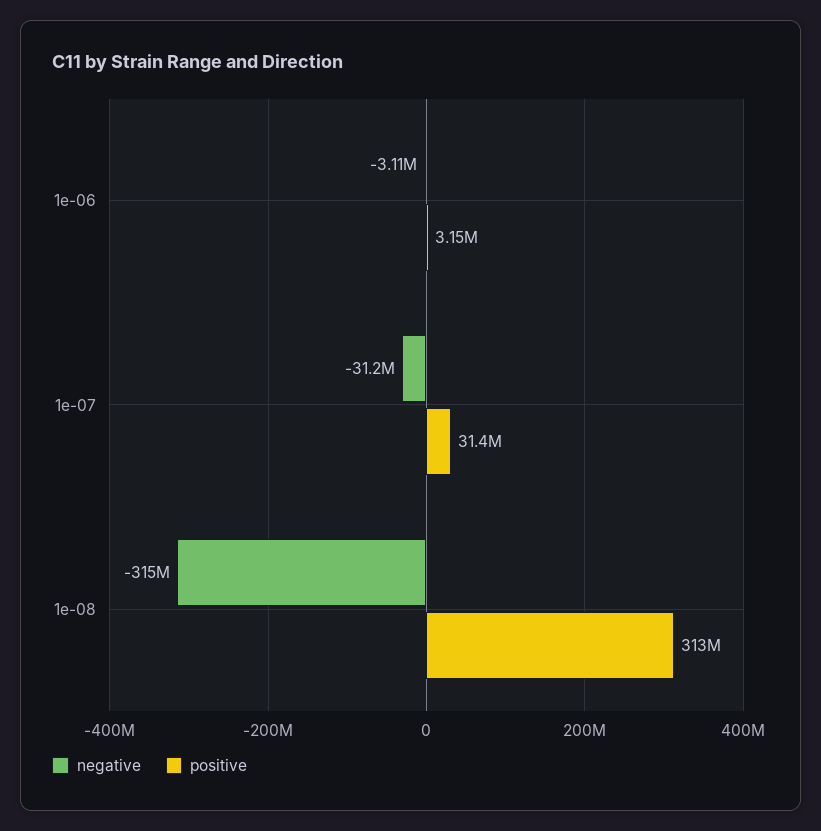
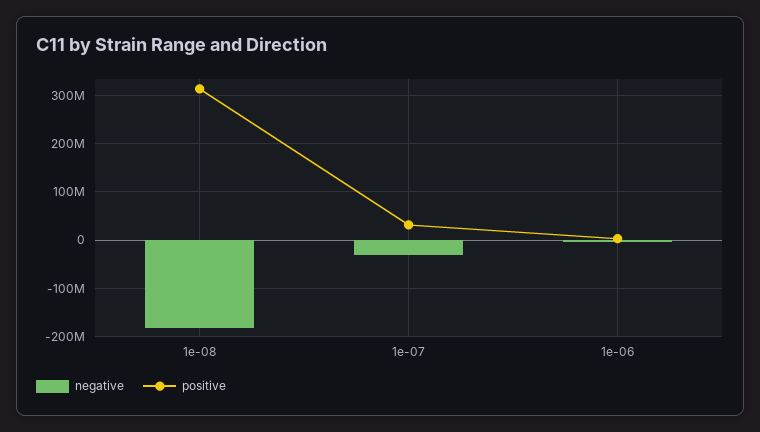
negative, 1e-08: -315000000 -> -180000000

